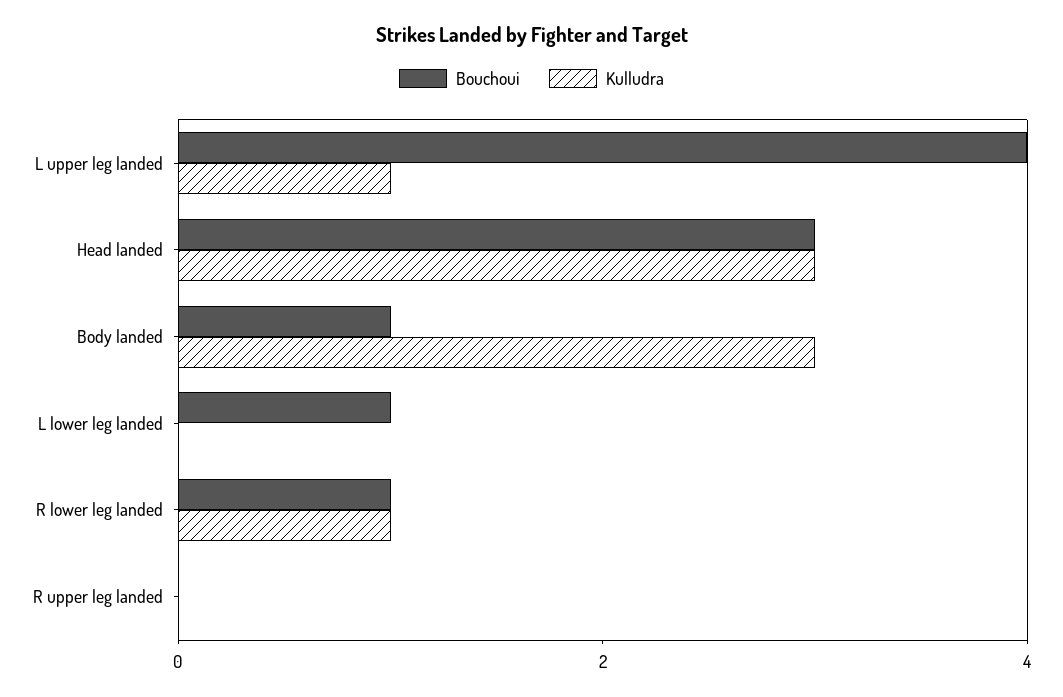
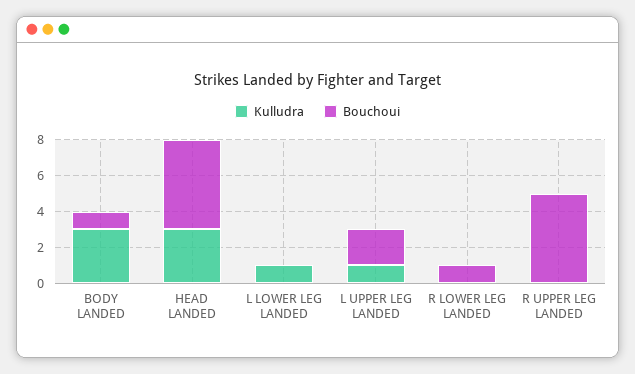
Bouchoui, L upper leg landed: 4 -> 2
Bouchoui, Head landed: 3 -> 5
Bouchoui, L lower leg landed: 1 -> 0
Kulludra, L lower leg landed: 0 -> 1
Kulludra, R lower leg landed: 1 -> 0
Bouchoui, R upper leg landed: 0 -> 5

